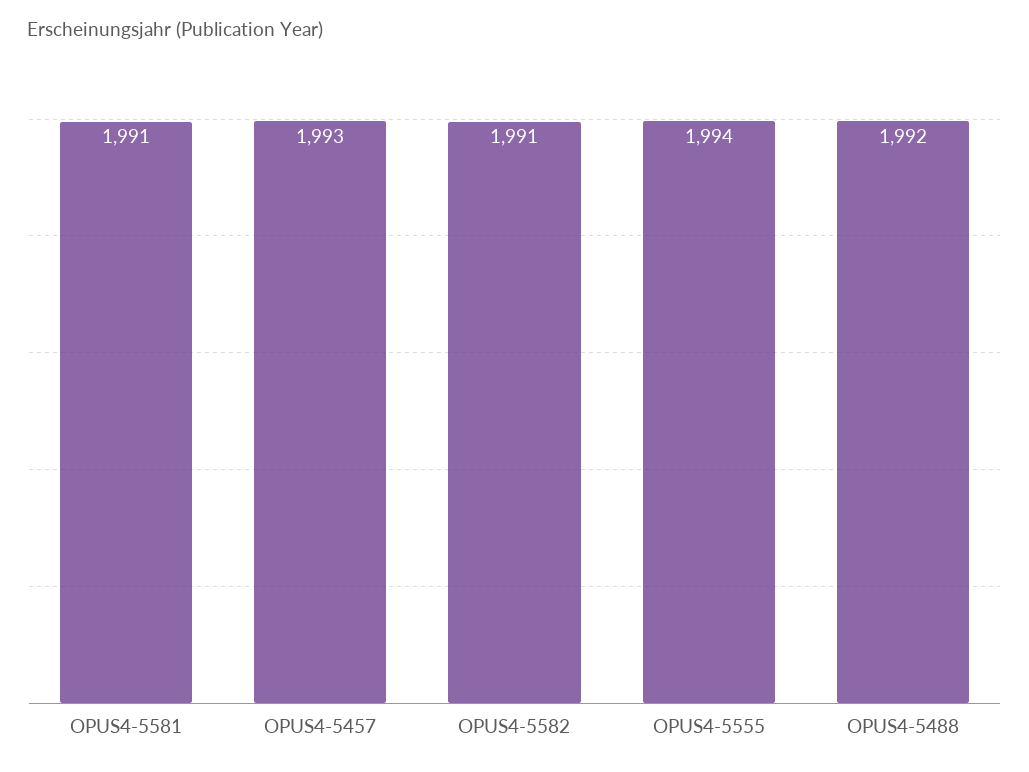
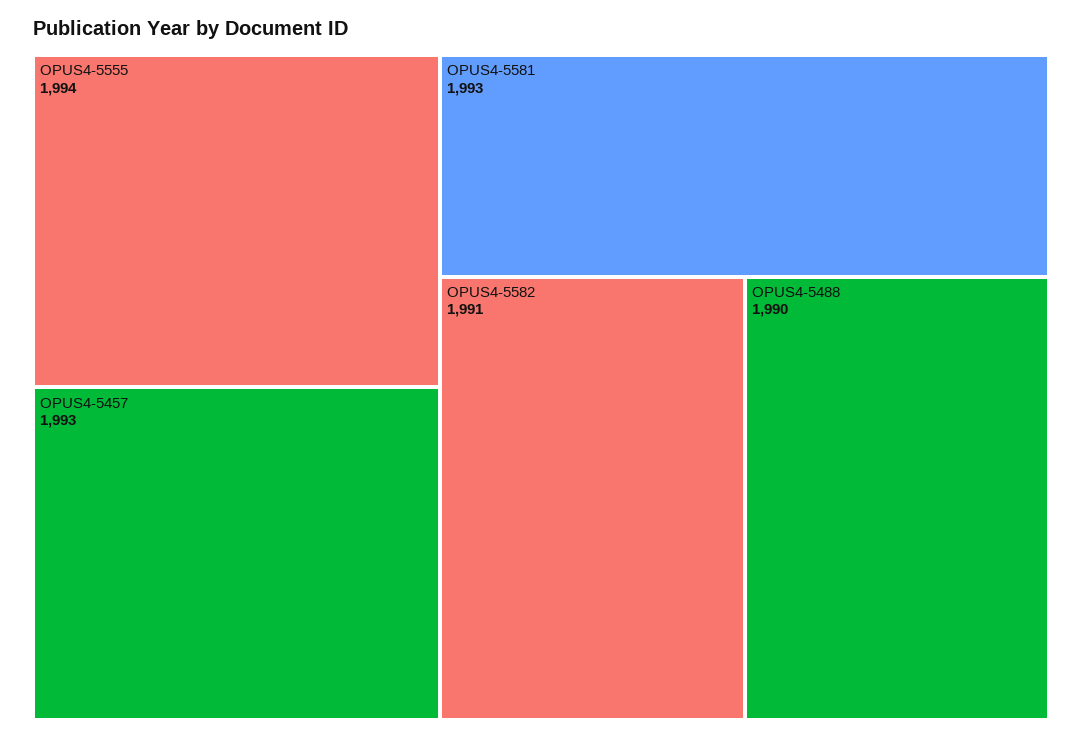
OPUS4-5581: 1991 -> 1993
OPUS4-5488: 1992 -> 1990

